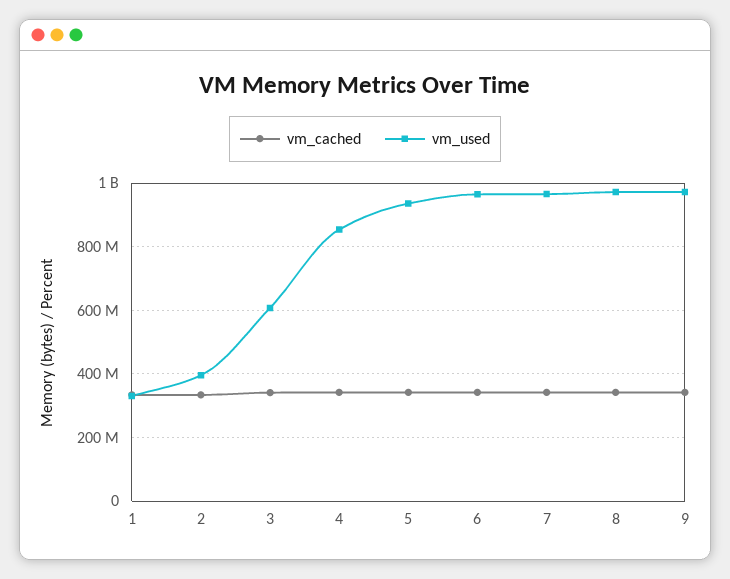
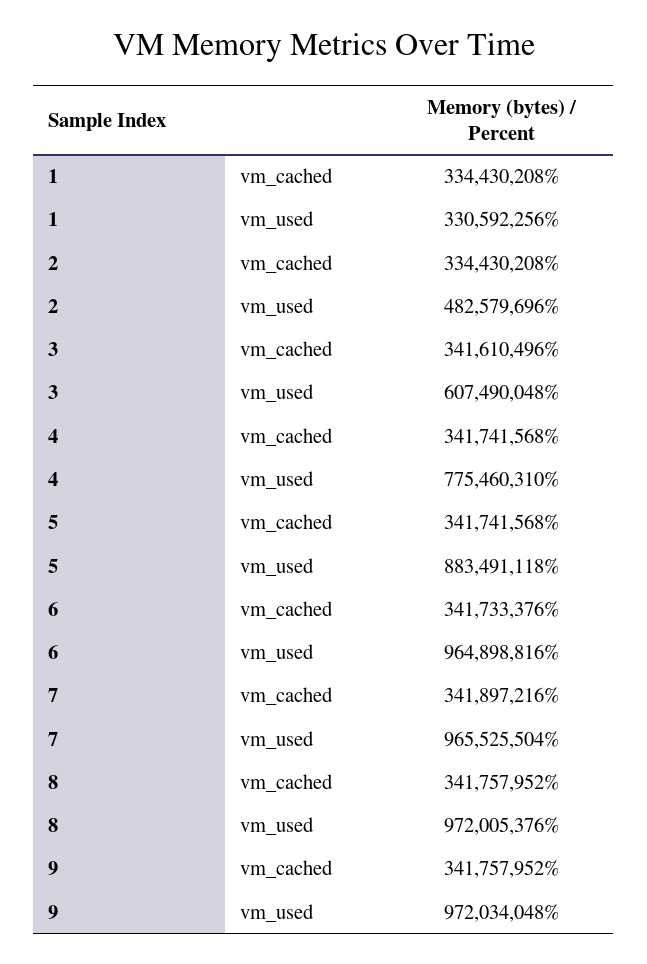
vm_used, 2: 400000000 -> 482579696
vm_used, 4: 860000000 -> 775460310
vm_used, 5: 940000000 -> 883491118

